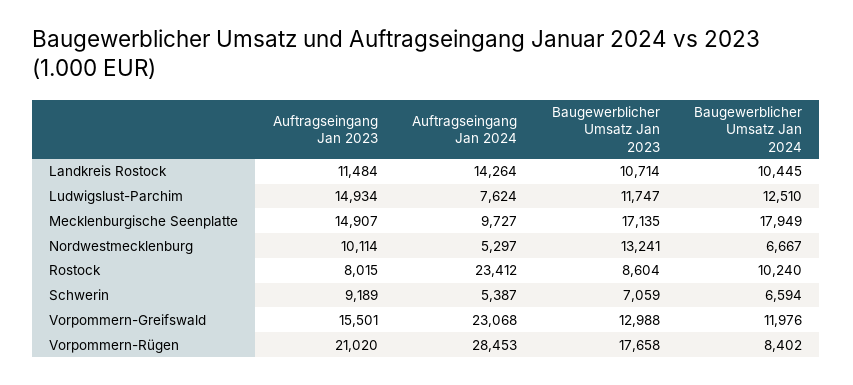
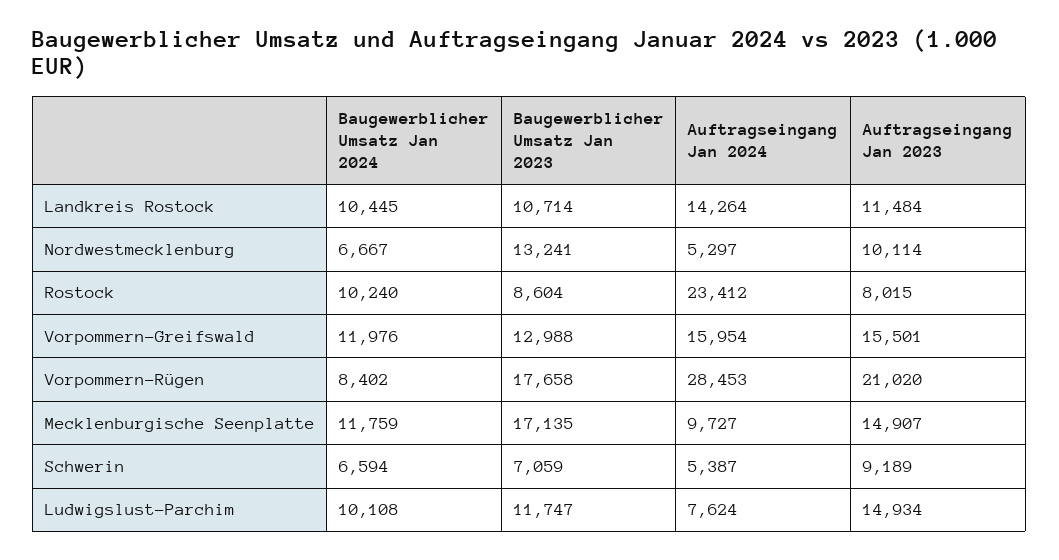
Baugewerblicher Umsatz Jan 2024, Ludwigslust-Parchim: 12510 -> 10108
Baugewerblicher Umsatz Jan 2024, Mecklenburgische Seenplatte: 17949 -> 11759
Auftragseingang Jan 2024, Vorpommern-Greifswald: 23068 -> 15954

